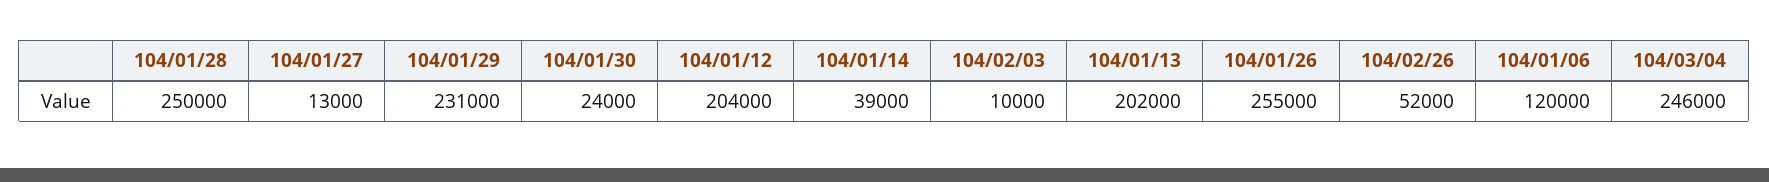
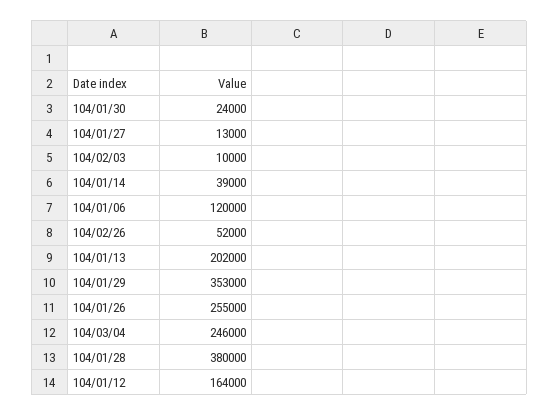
104/01/28: 250000 -> 380000
104/01/29: 231000 -> 353000
104/01/12: 204000 -> 164000

